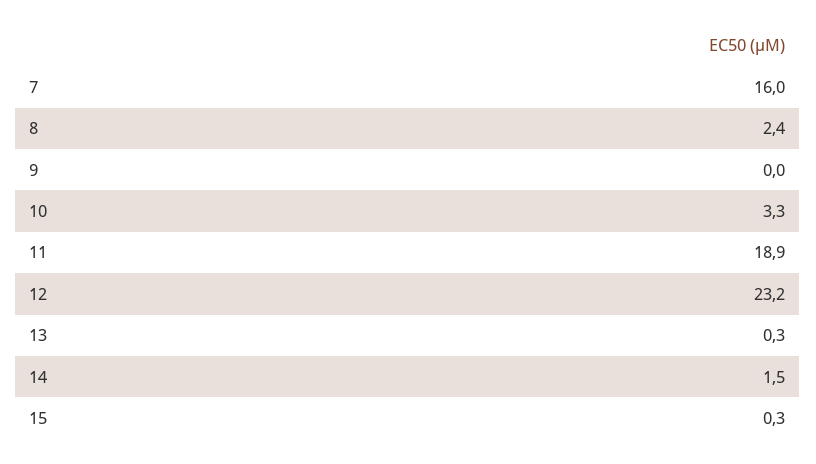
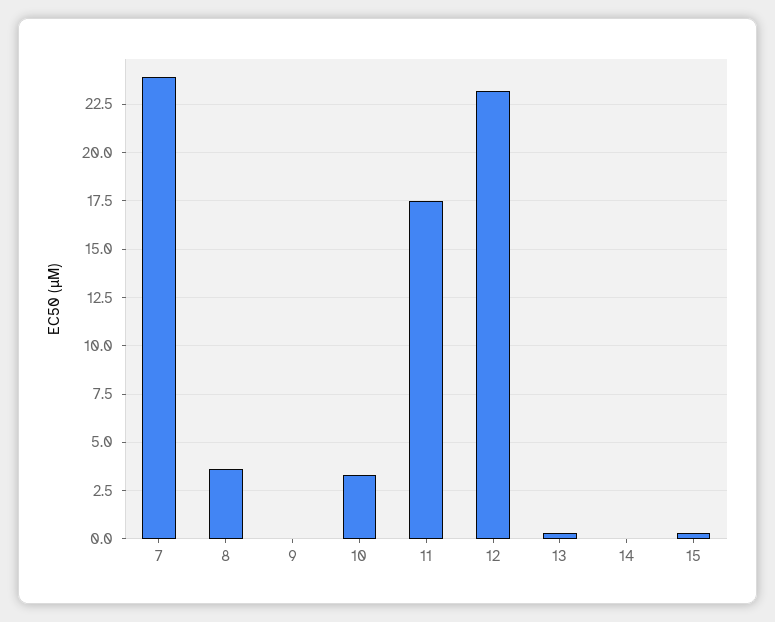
7: 16 -> 24
8: 2.4 -> 3.5
11: 18.9 -> 17.5
14: 1.5 -> 0

